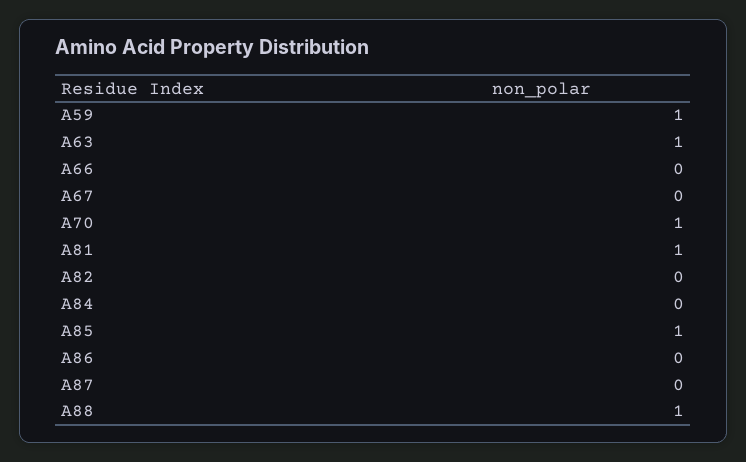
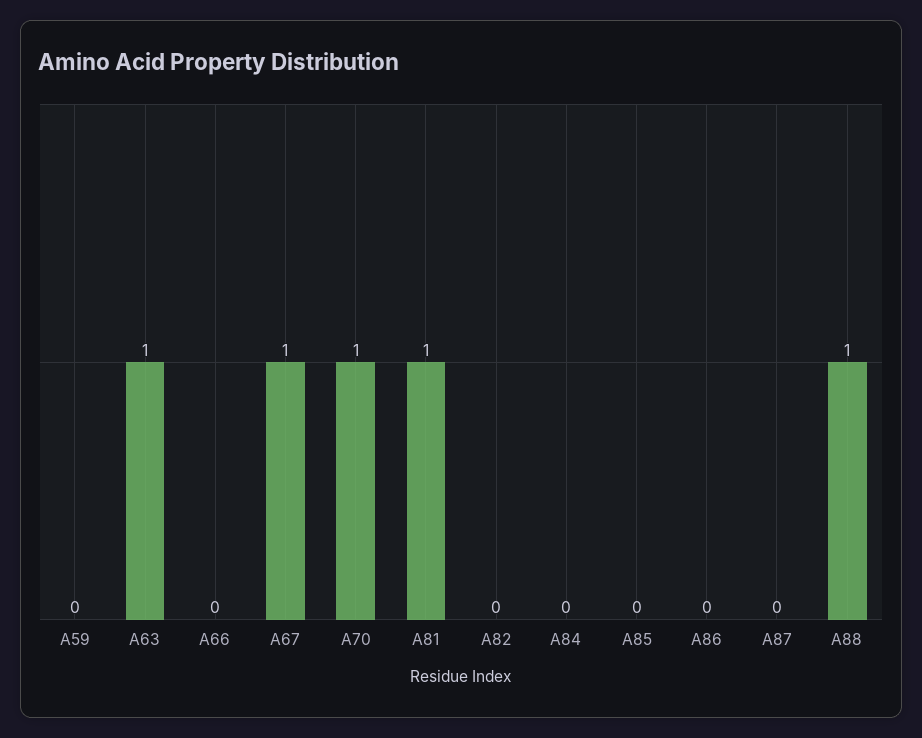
A59: 1 -> 0
A67: 0 -> 1
A85: 1 -> 0

